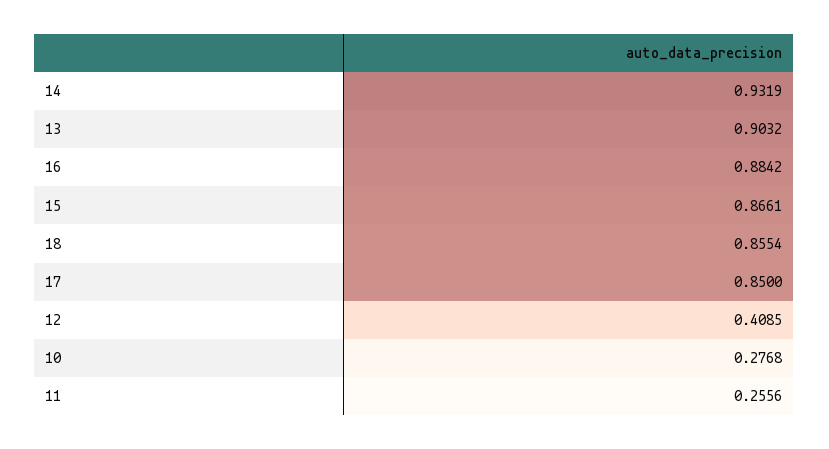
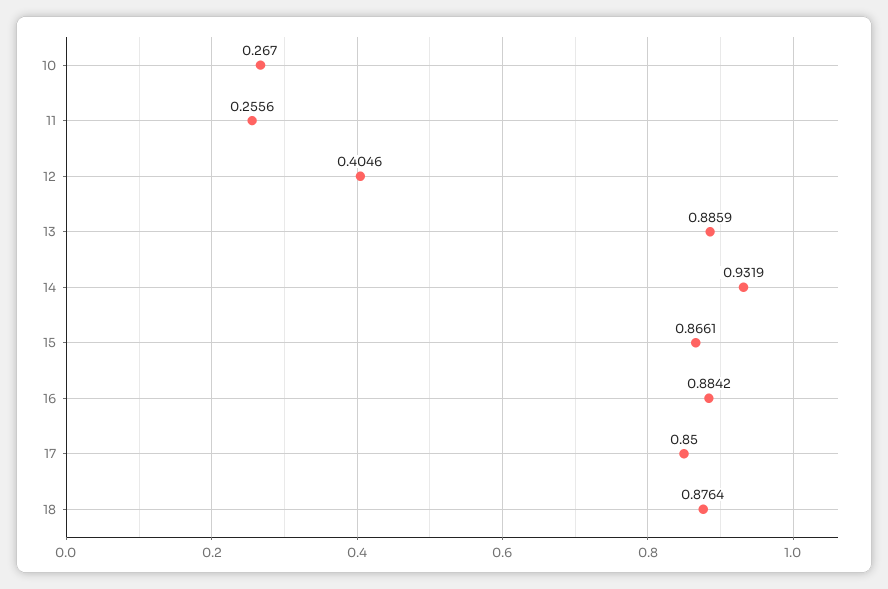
13: 0.9032 -> 0.8859
18: 0.8554 -> 0.8764
12: 0.4085 -> 0.4046
10: 0.2768 -> 0.267

